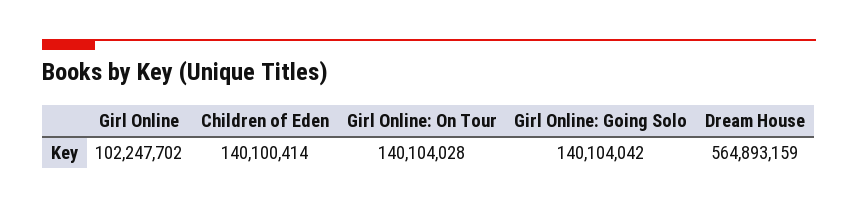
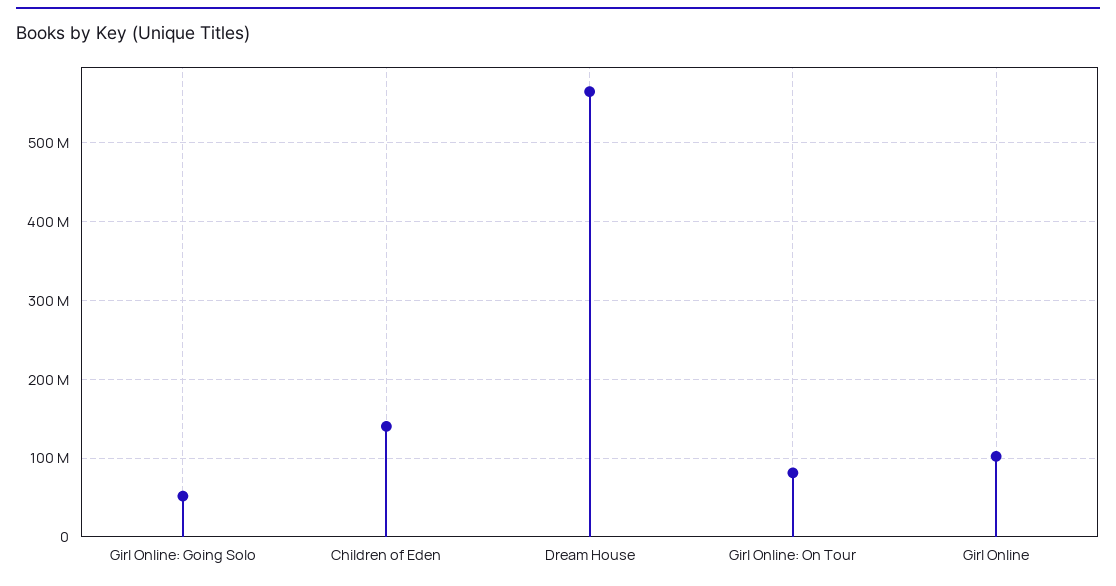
Girl Online: On Tour: 140104028 -> 80000000
Girl Online: Going Solo: 140104042 -> 50000000

